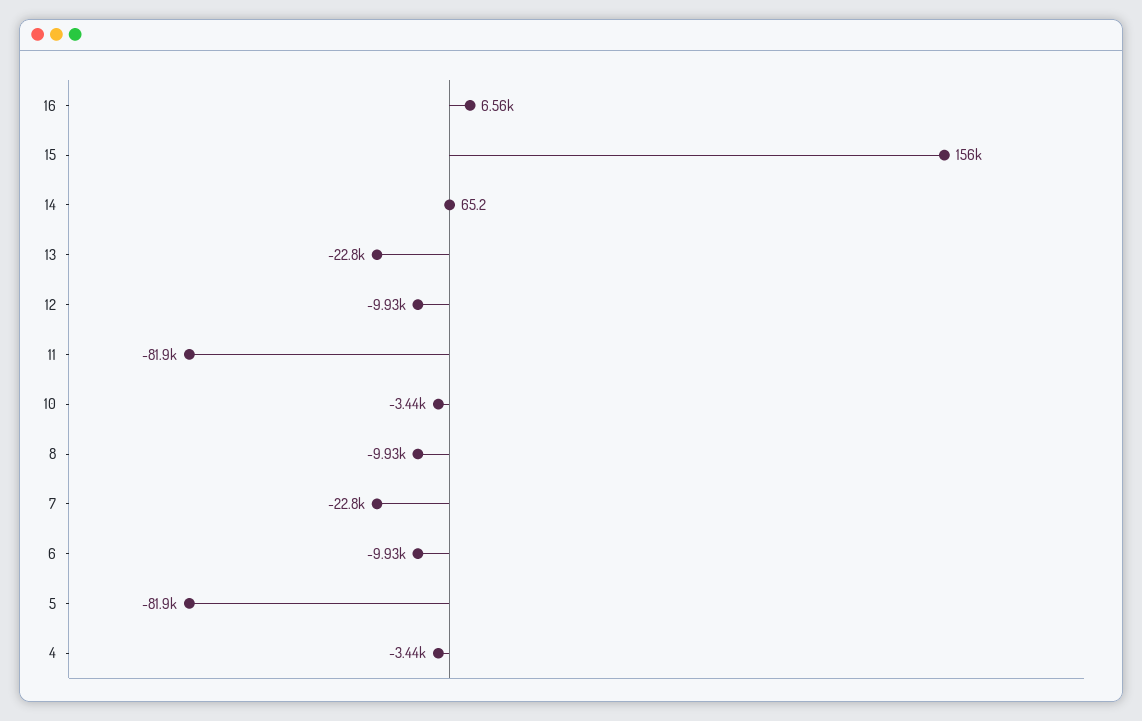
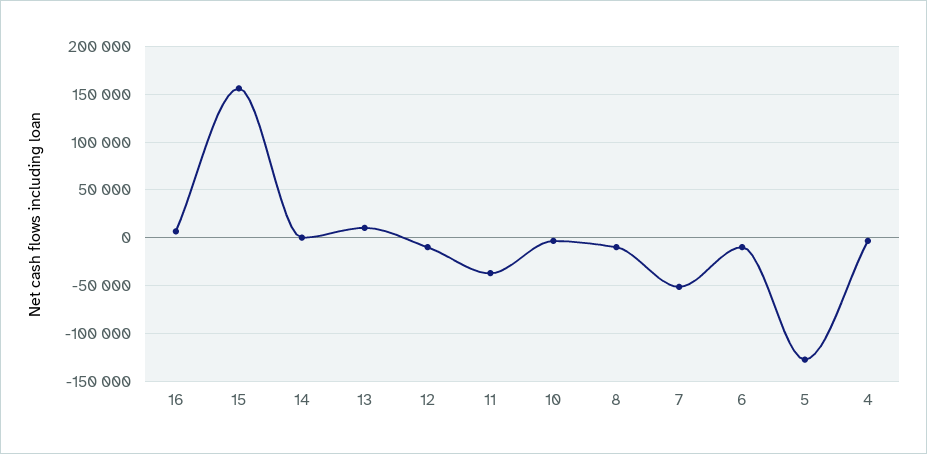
13: -22800 -> 10000
11: -81900 -> -40000
7: -22800 -> -50000
5: -81900 -> -130000

